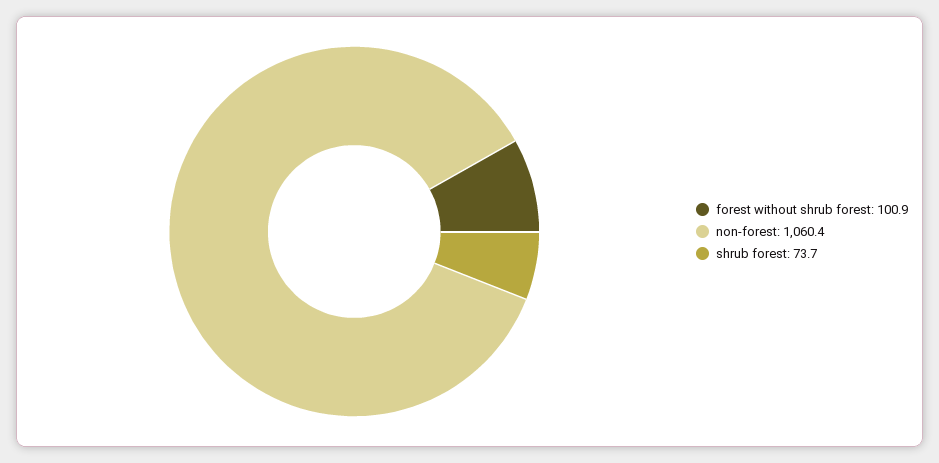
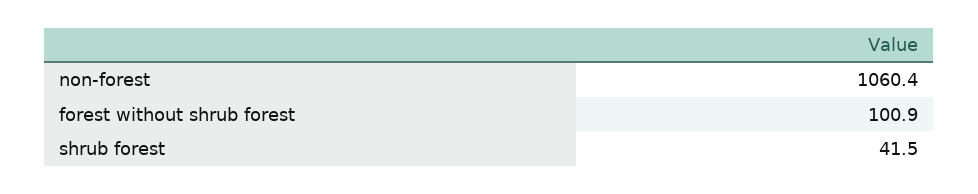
shrub forest: 73.7 -> 41.5

